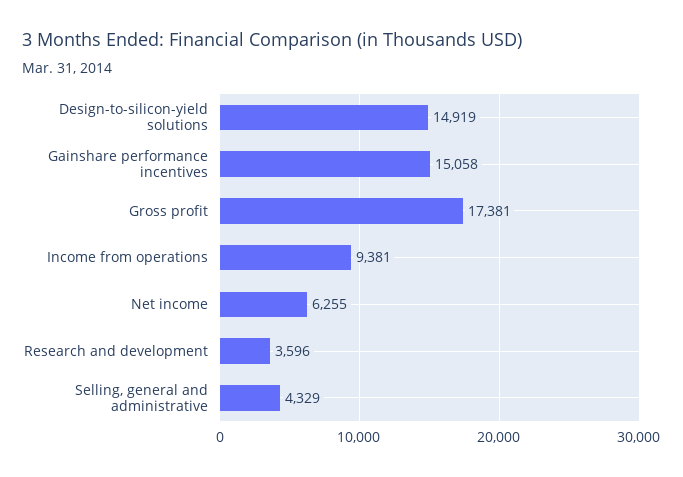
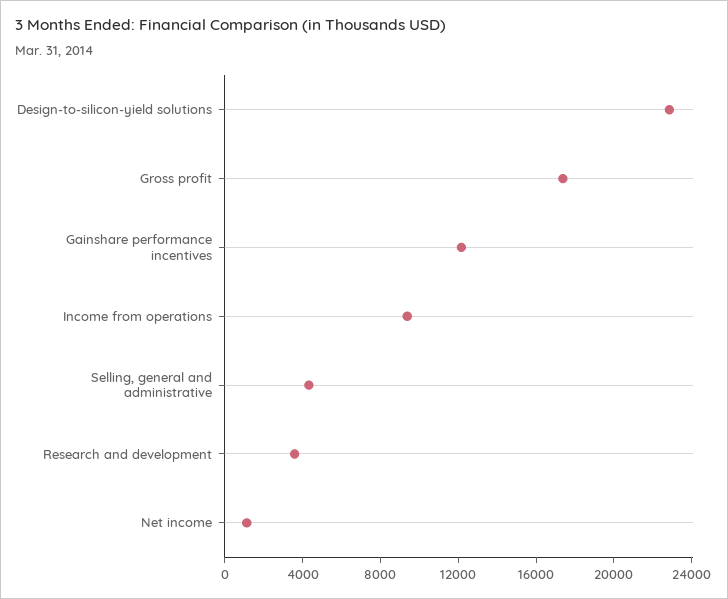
Design-to-silicon-yield solutions: 14919 -> 23000
Gainshare performance incentives: 15058 -> 12000
Net income: 6255 -> 1000

